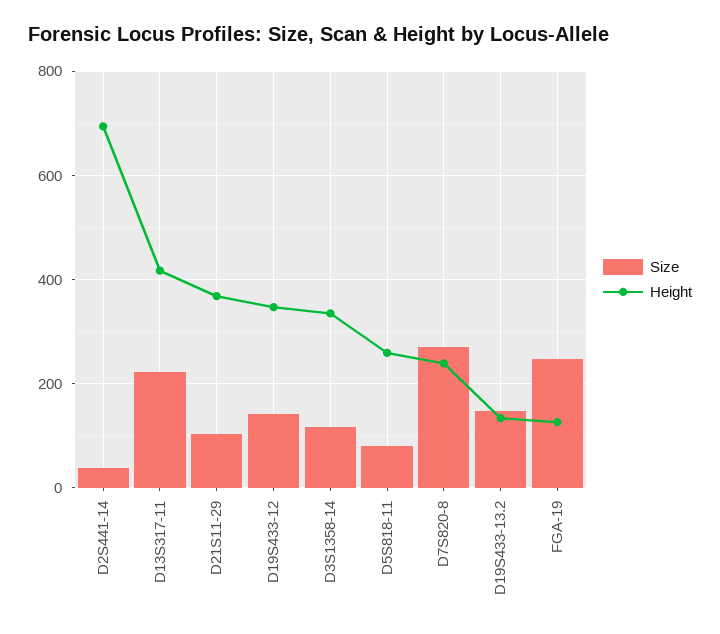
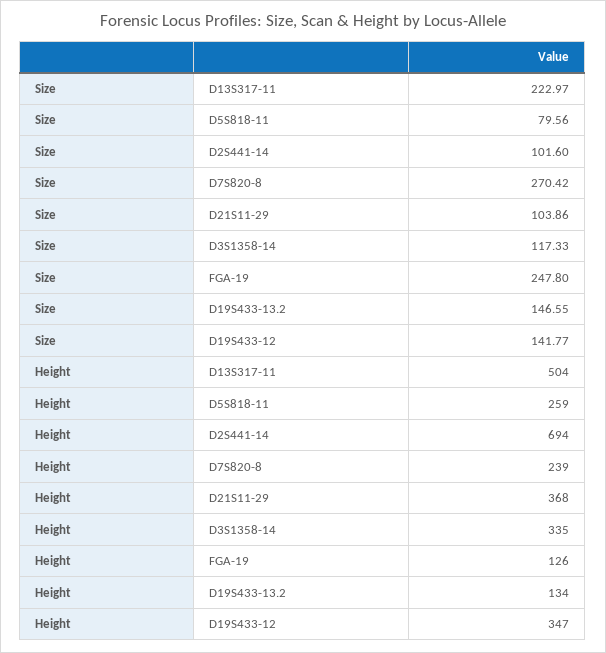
Size, D2S441-14: 40 -> 101.6
Height, D13S317-11: 420 -> 504

